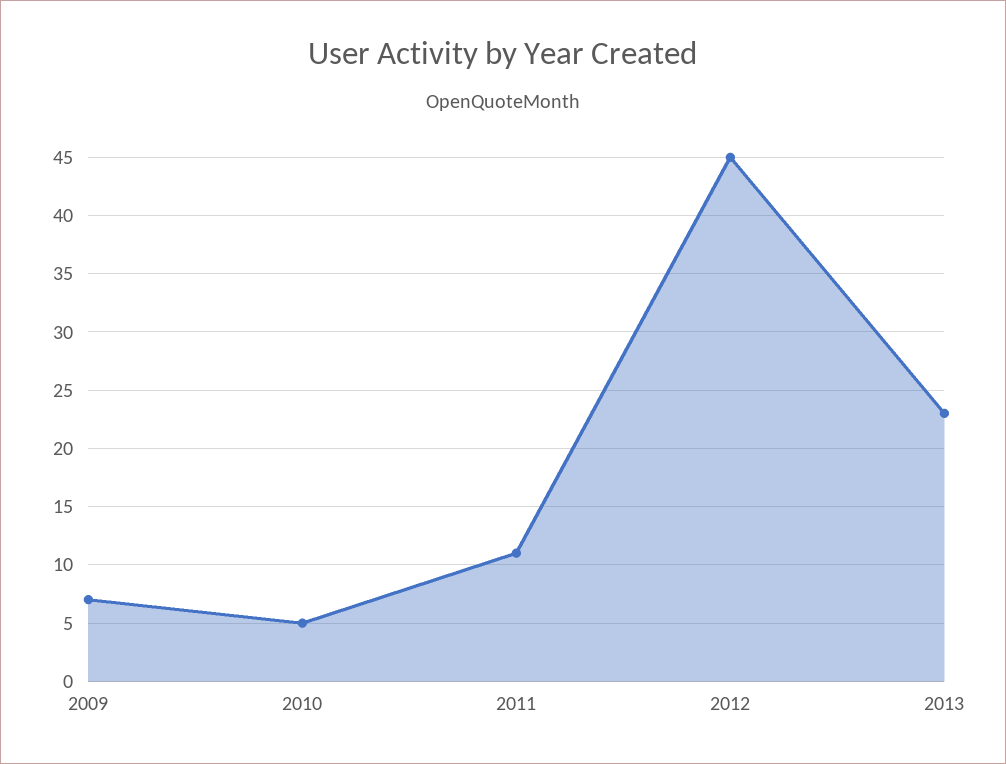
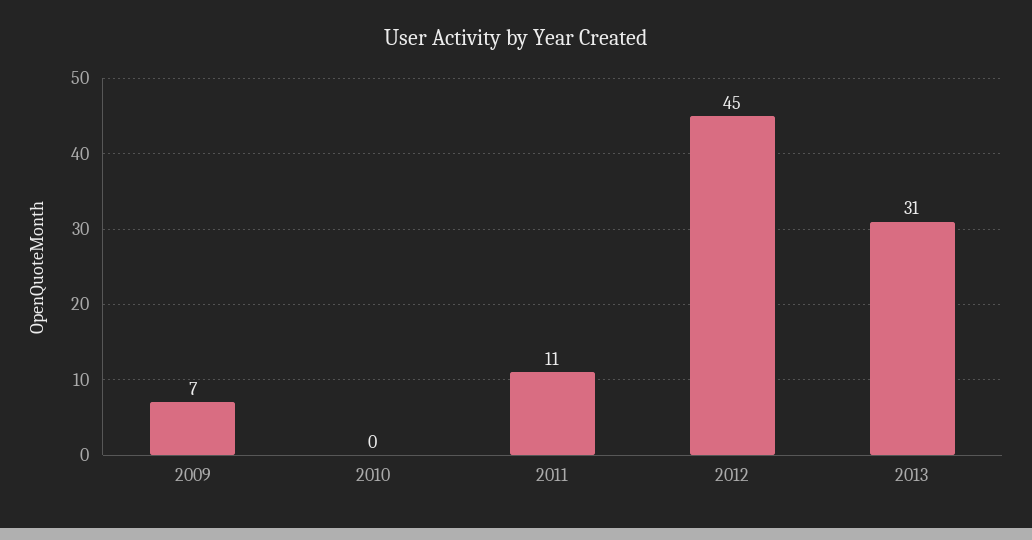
2010: 5 -> 0
2013: 23 -> 31

